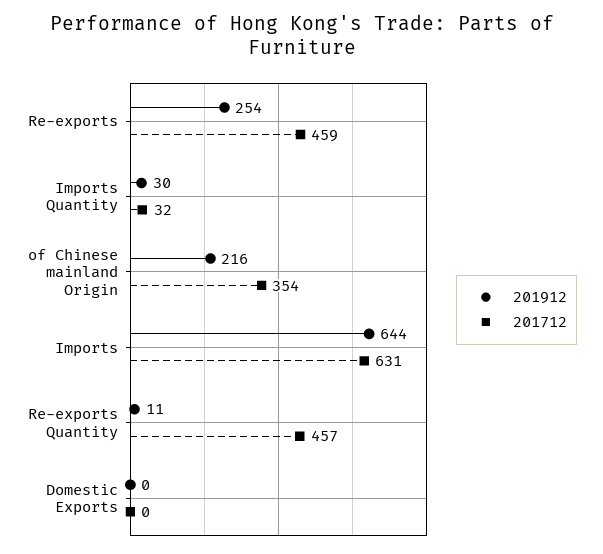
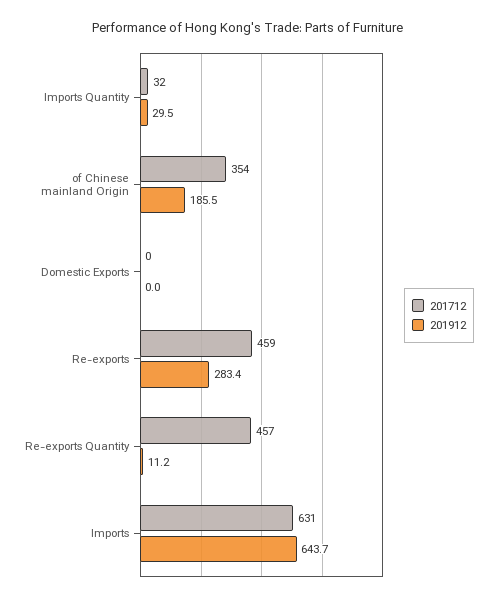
201912, Re-exports: 254 -> 283.4
201912, of Chinese mainland Origin: 216 -> 185.5

